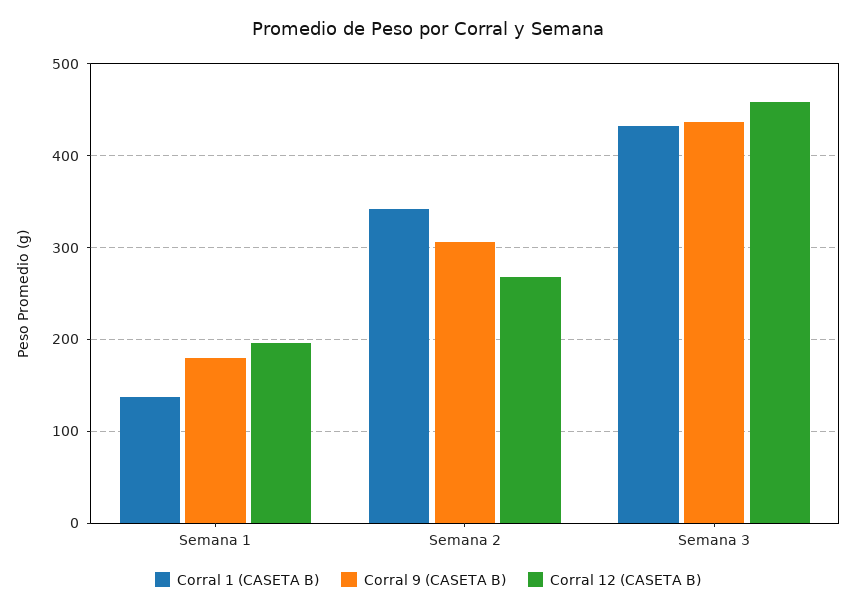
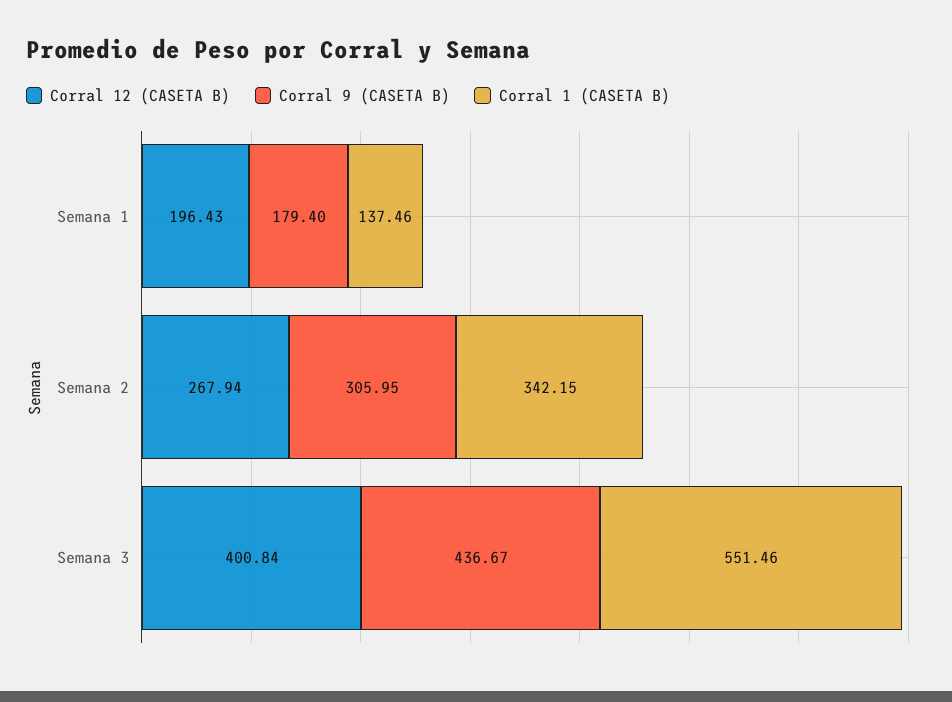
Corral 1 (CASETA B), Semana 3: 430 -> 551.46
Corral 12 (CASETA B), Semana 3: 460 -> 400.84

